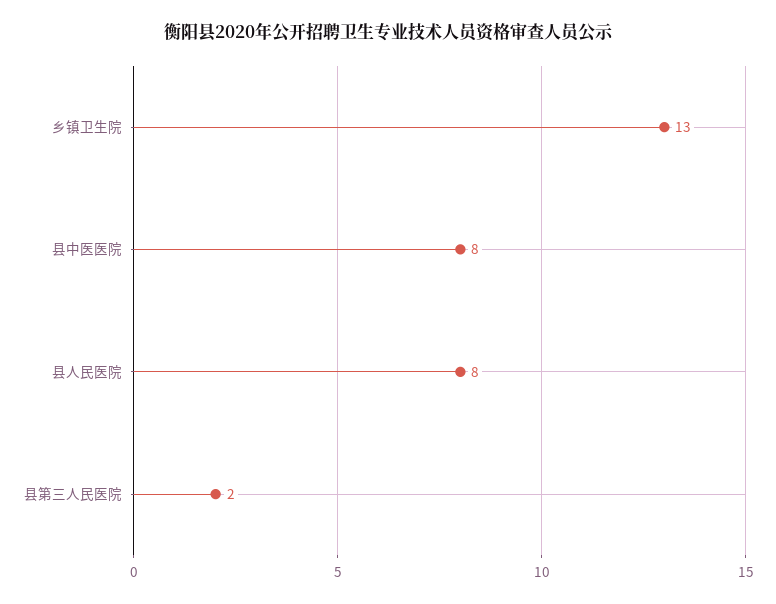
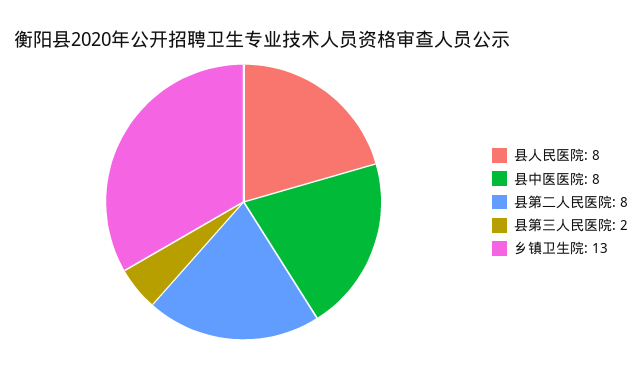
县第二人民医院: none -> 8

